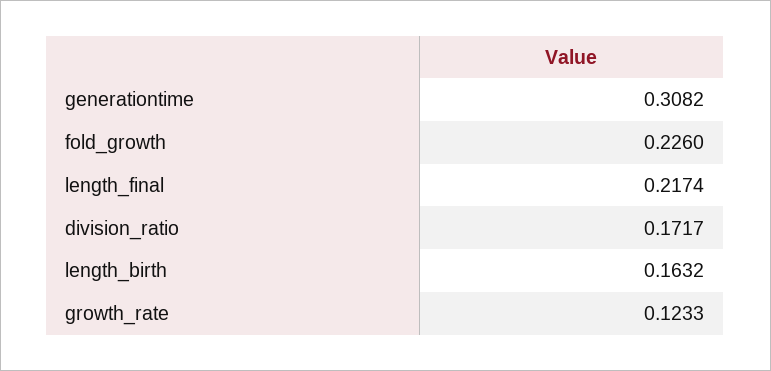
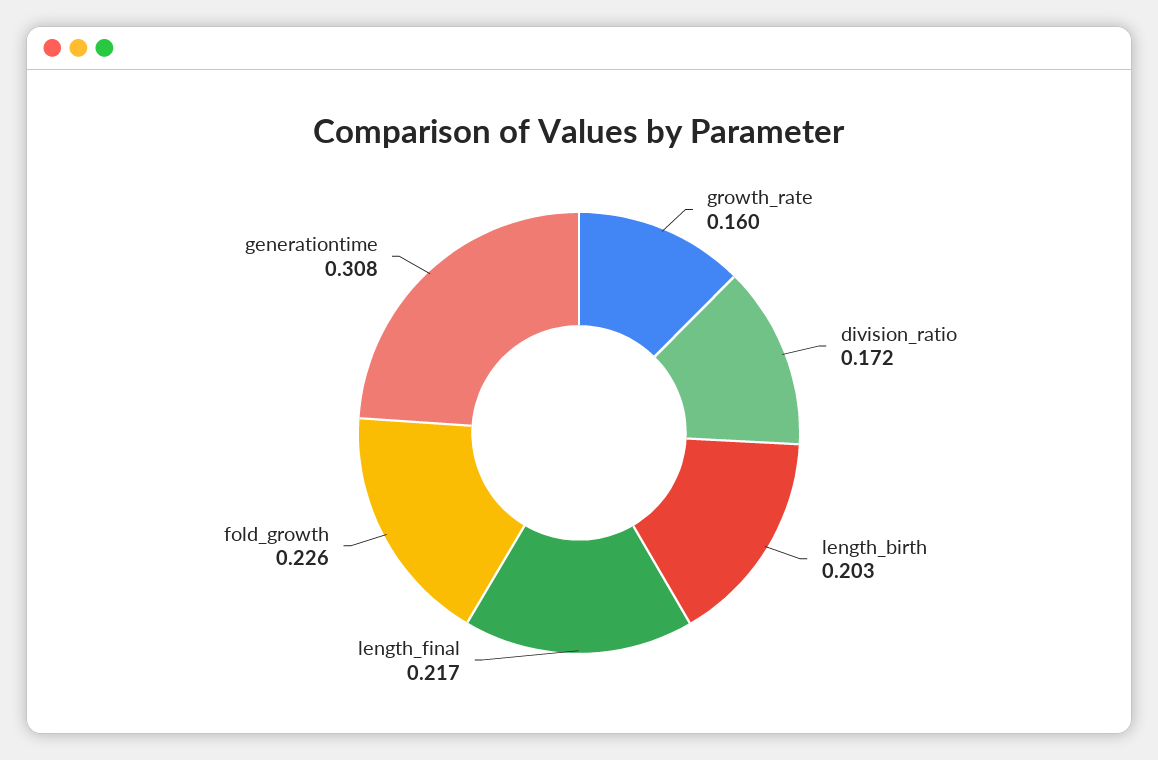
length_birth: 0.1632 -> 0.203
growth_rate: 0.1233 -> 0.16

